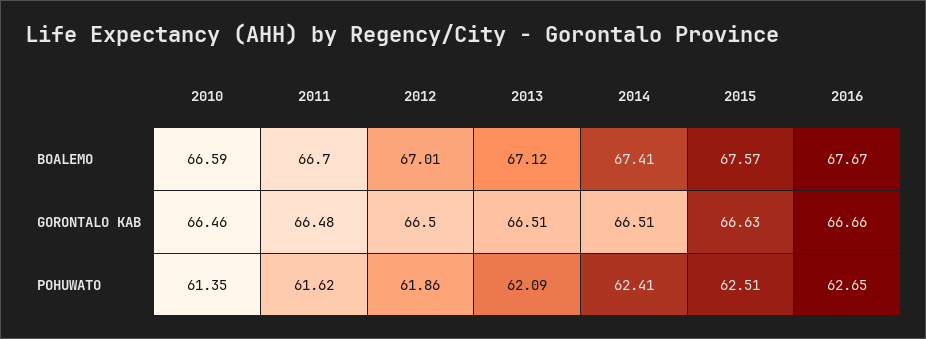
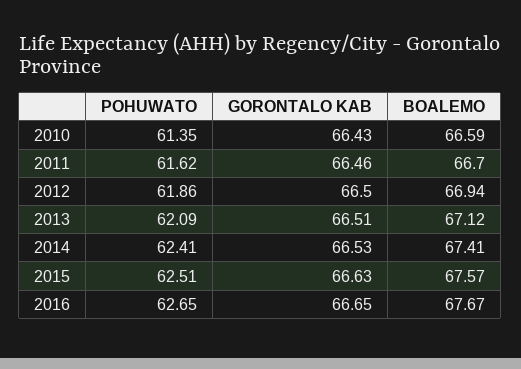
2012, BOALEMO: 67.01 -> 66.94
2010, GORONTALO KAB: 66.46 -> 66.43
2011, GORONTALO KAB: 66.48 -> 66.46
2014, GORONTALO KAB: 66.51 -> 66.53
2016, GORONTALO KAB: 66.66 -> 66.65

